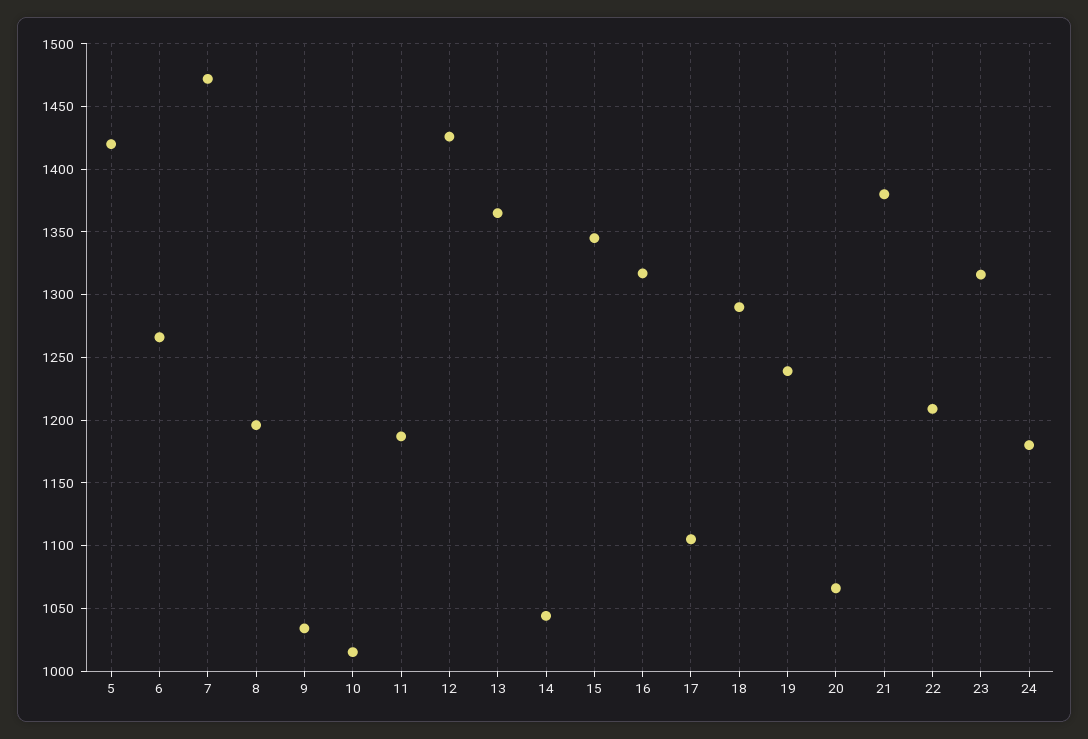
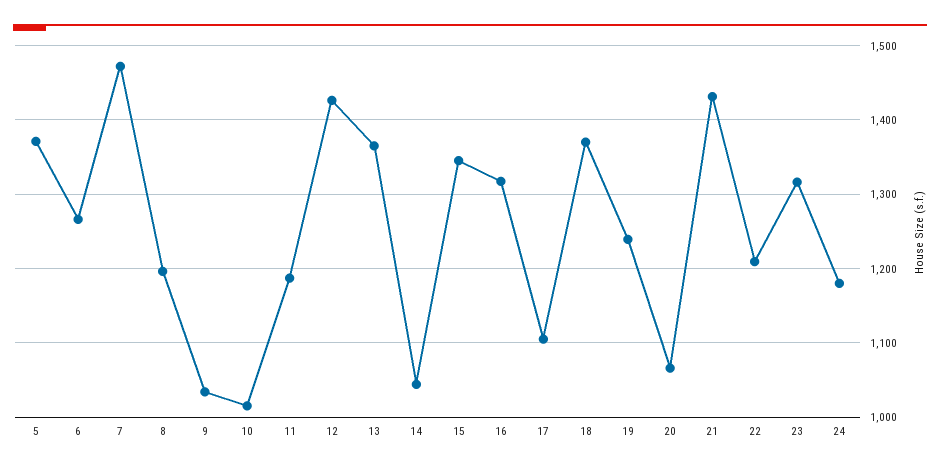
5: 1420 -> 1370
18: 1290 -> 1370
21: 1380 -> 1430

